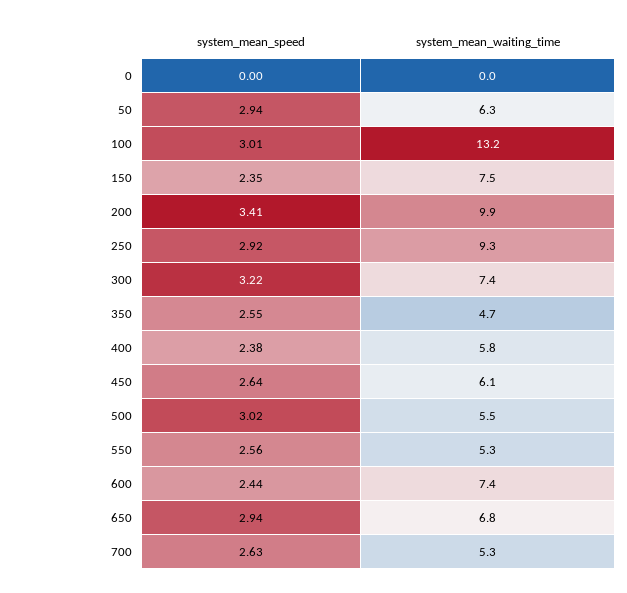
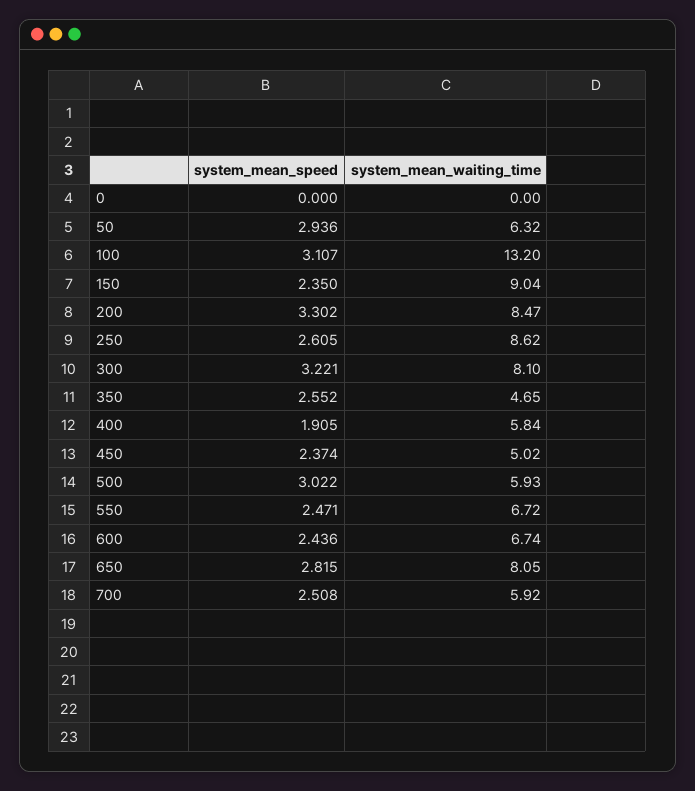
system_mean_speed, 100: 3.01 -> 3.107
system_mean_waiting_time, 150: 7.5 -> 9.04
system_mean_speed, 200: 3.41 -> 3.302
system_mean_waiting_time, 200: 9.9 -> 8.47
system_mean_speed, 250: 2.92 -> 2.605
system_mean_waiting_time, 250: 9.3 -> 8.62
system_mean_waiting_time, 300: 7.4 -> 8.1
system_mean_speed, 400: 2.38 -> 1.905
system_mean_speed, 450: 2.64 -> 2.374
system_mean_waiting_time, 450: 6.1 -> 5.02
system_mean_waiting_time, 500: 5.5 -> 5.93
system_mean_speed, 550: 2.56 -> 2.471
system_mean_waiting_time, 550: 5.3 -> 6.72
system_mean_waiting_time, 600: 7.4 -> 6.74
system_mean_speed, 650: 2.94 -> 2.815
system_mean_waiting_time, 650: 6.8 -> 8.05
system_mean_speed, 700: 2.63 -> 2.508
system_mean_waiting_time, 700: 5.3 -> 5.92

